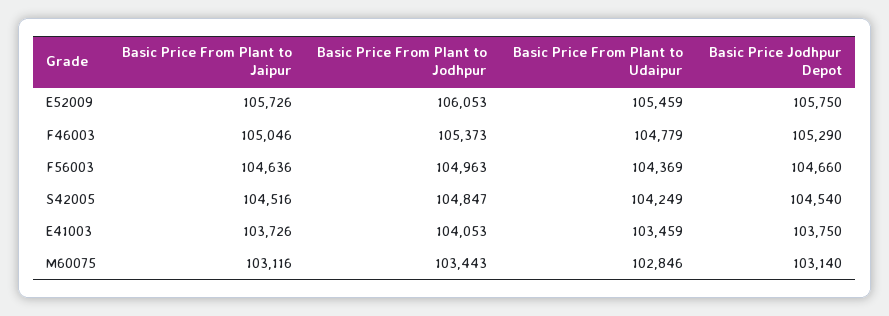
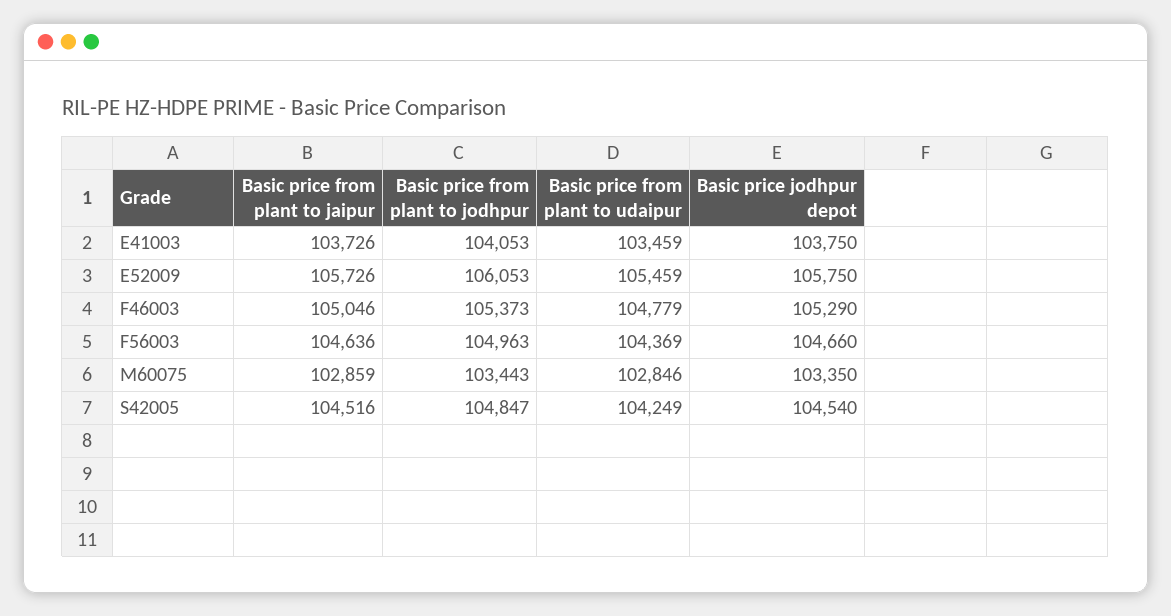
Basic Price From Plant to Jaipur, M60075: 103116 -> 102859
Basic Price Jodhpur Depot, M60075: 103140 -> 103350

